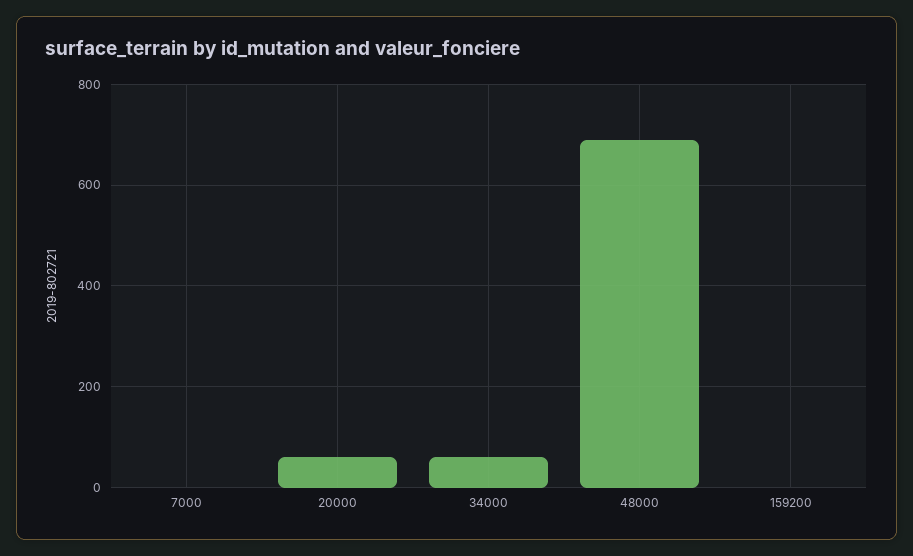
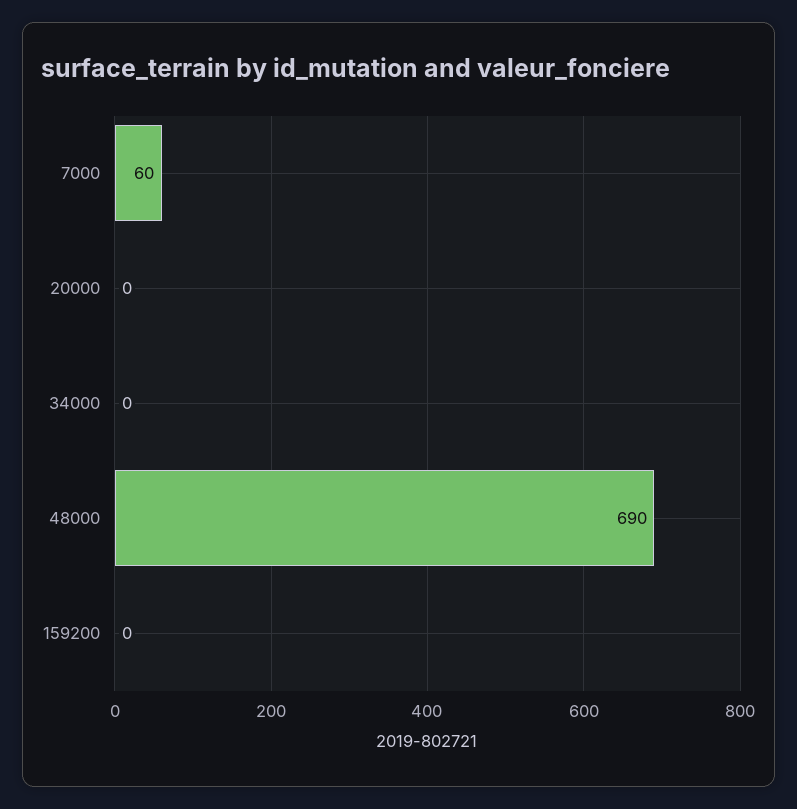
7000: 0 -> 60
20000: 60 -> 0
34000: 60 -> 0

